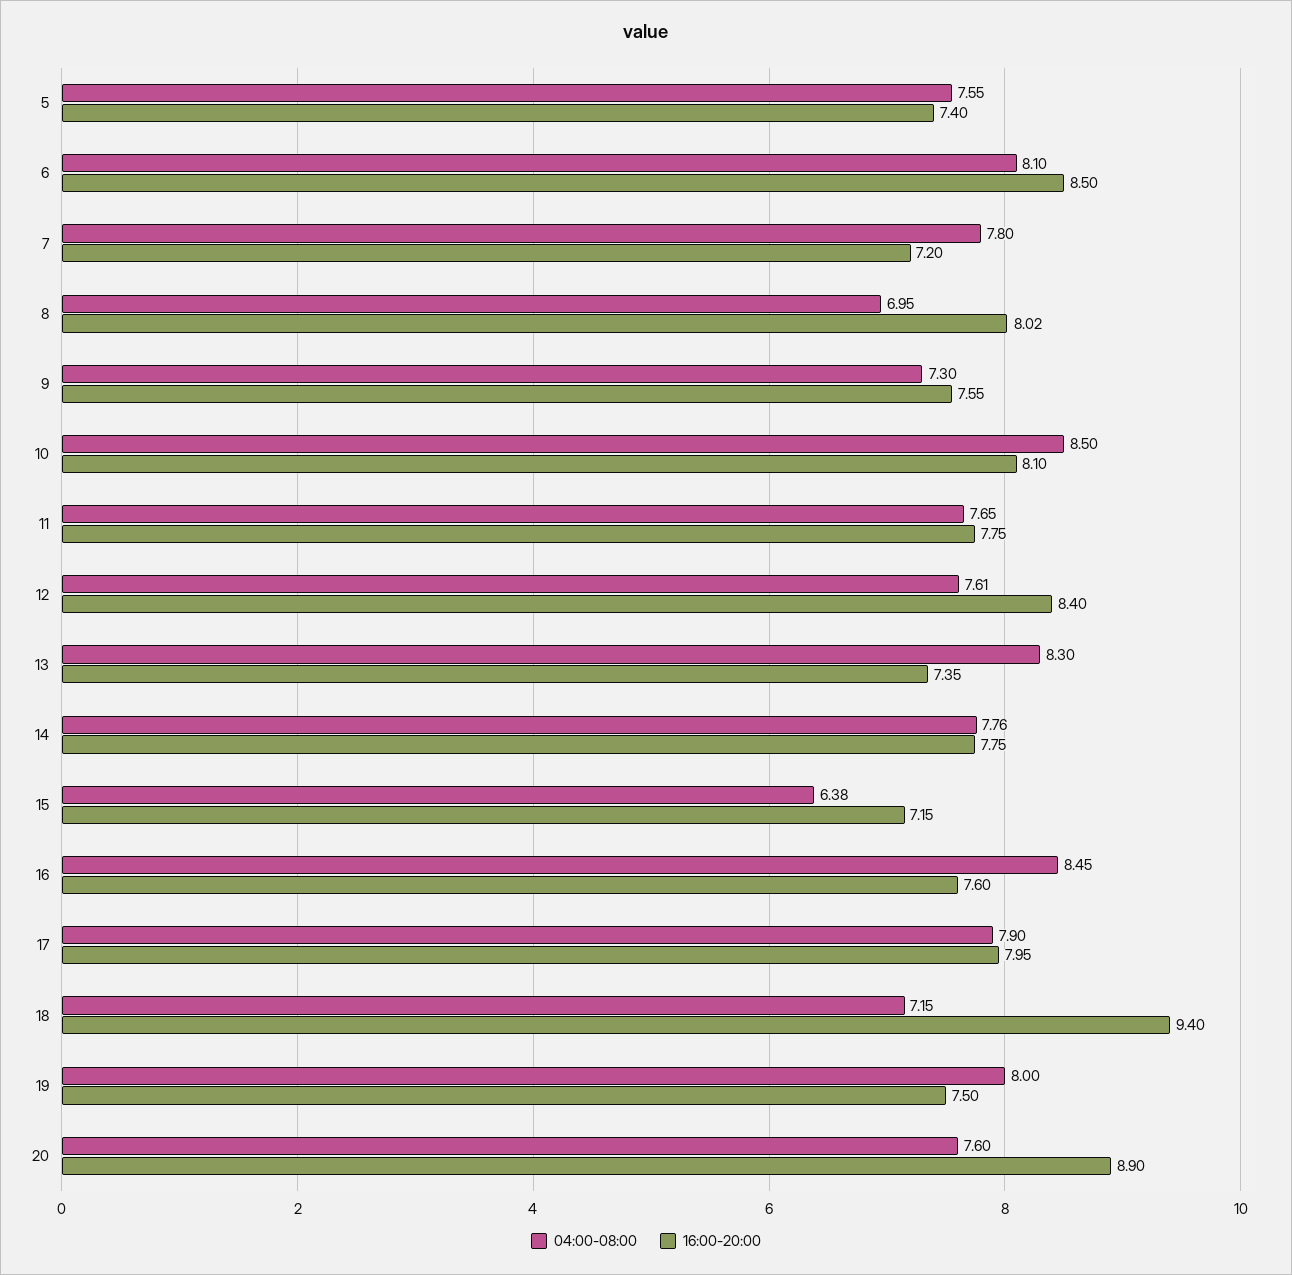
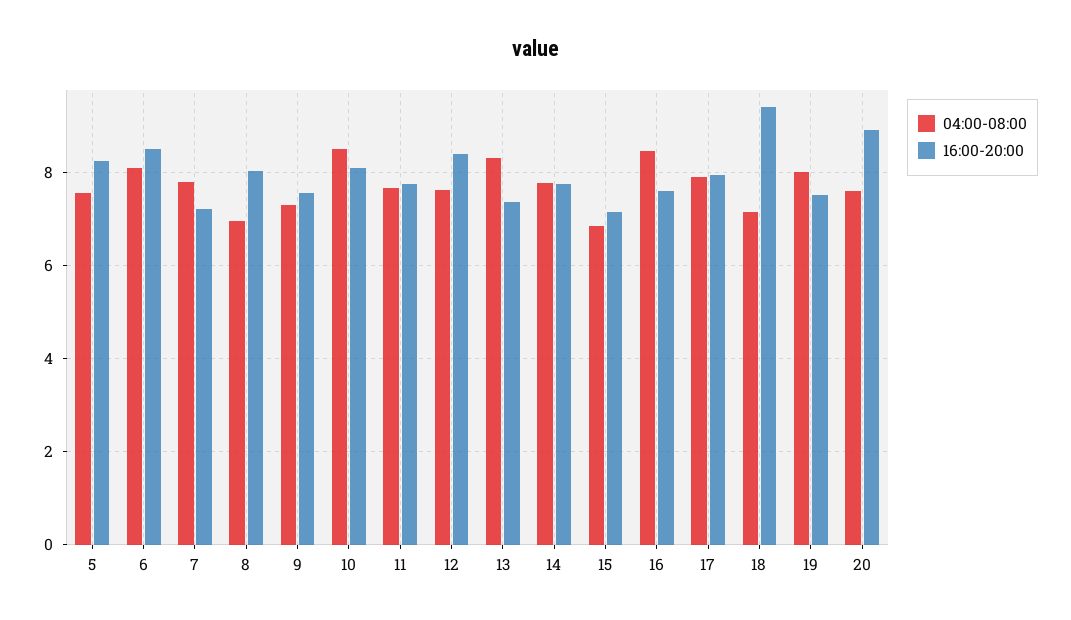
16:00-20:00, 5: 7.4 -> 8.2
04:00-08:00, 15: 6.38 -> 6.8

